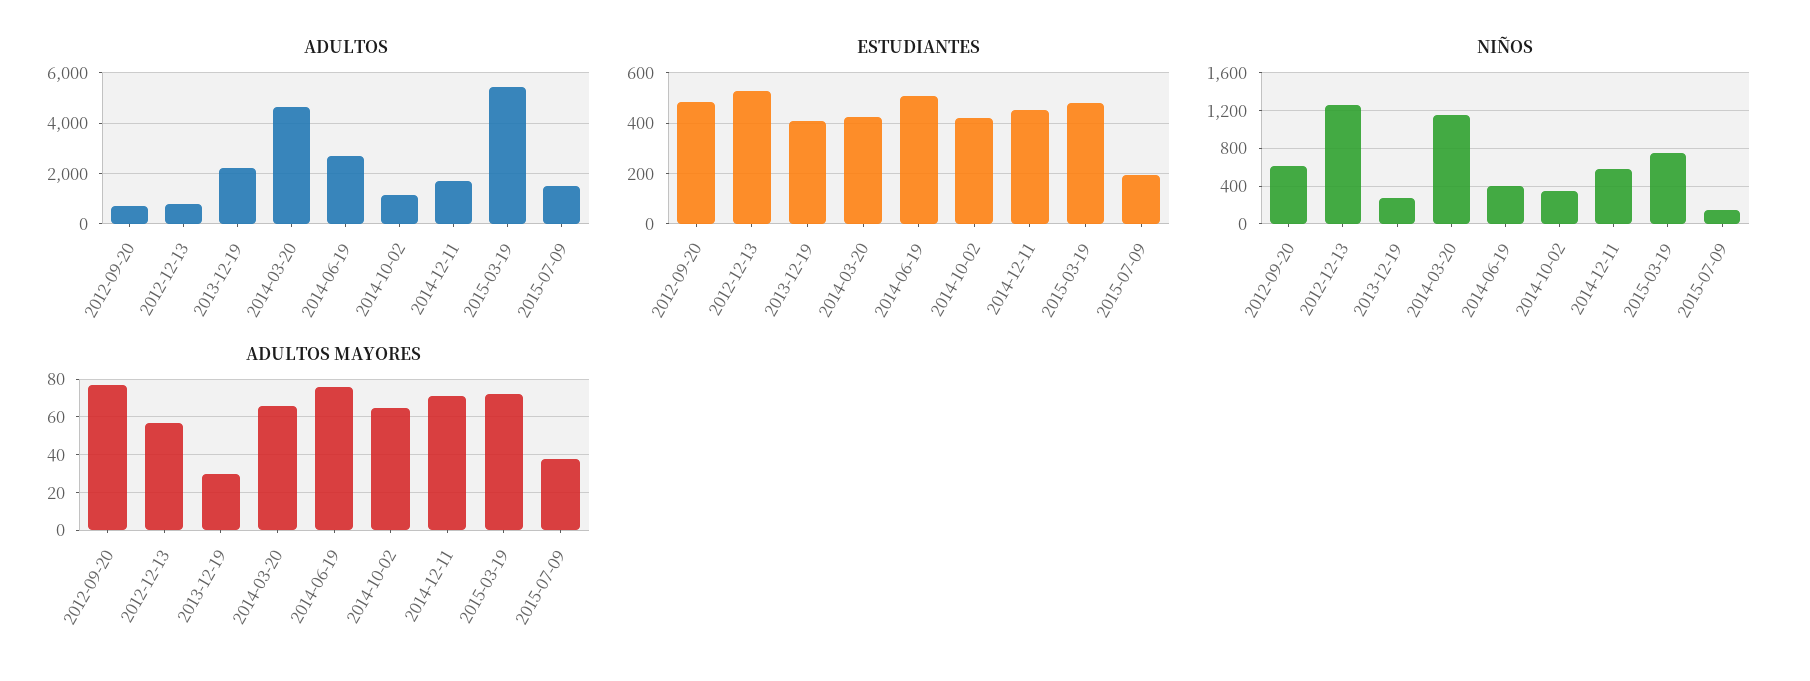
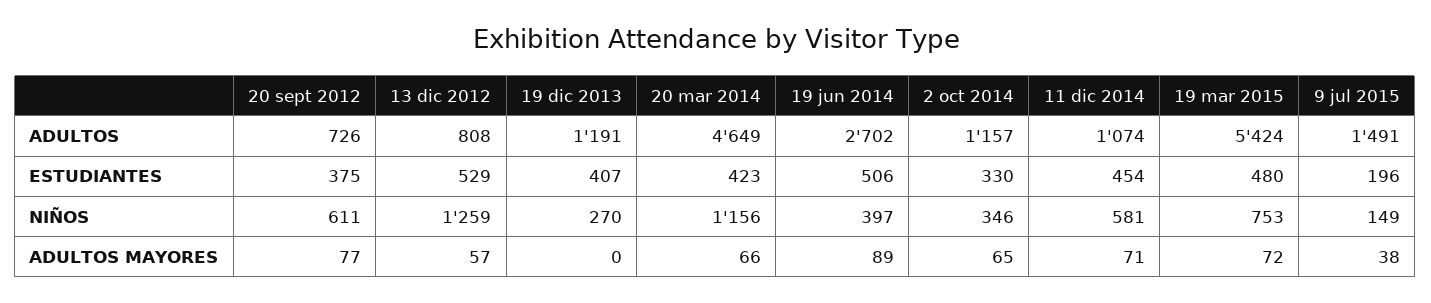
ADULTOS, 2013-12-19: 2250 -> 1191
ADULTOS, 2014-12-11: 1750 -> 1074
ESTUDIANTES, 2012-09-20: 475 -> 375
ESTUDIANTES, 2014-10-02: 425 -> 330
ADULTOS MAYORES, 2013-12-19: 30 -> 0
ADULTOS MAYORES, 2014-06-19: 75 -> 89

